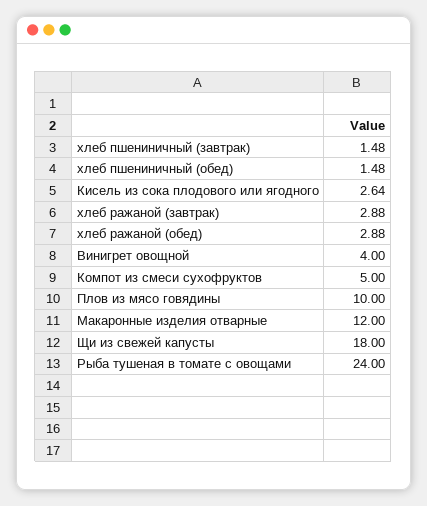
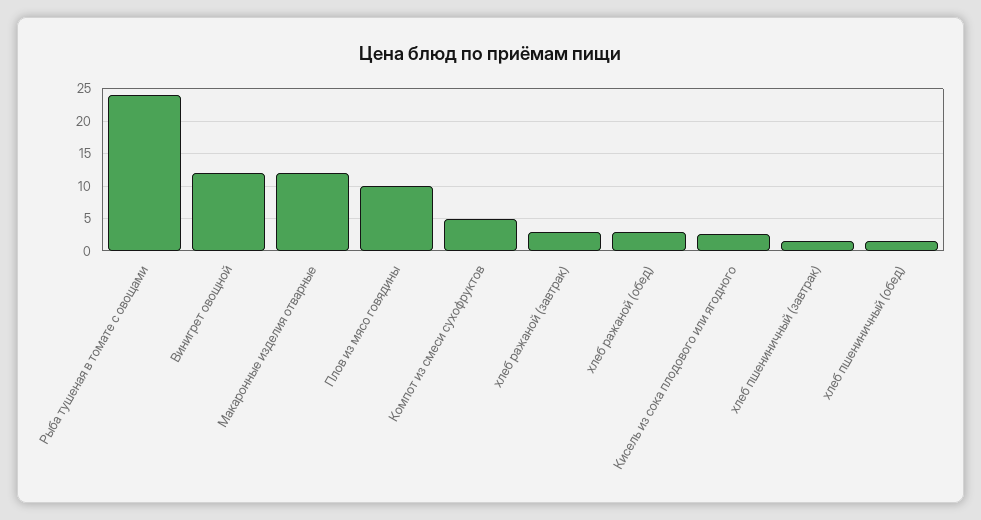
Винигрет овощной: 4 -> 12
Щи из свежей капусты: 18 -> none

